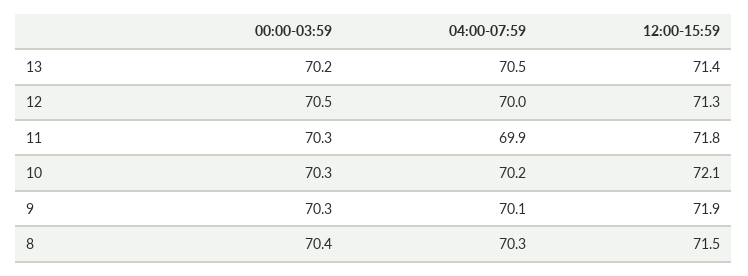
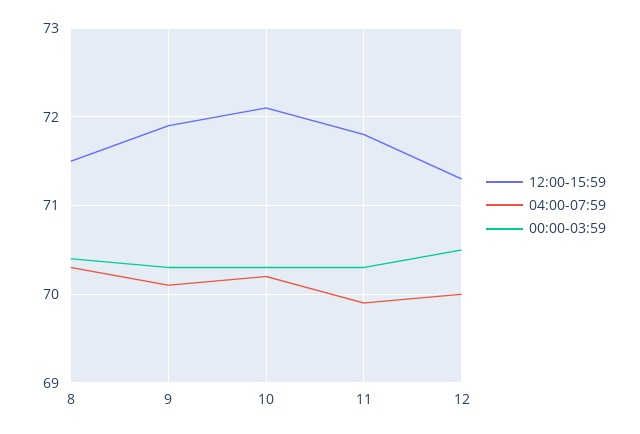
00:00-03:59, 13: 70.2 -> none
04:00-07:59, 13: 70.5 -> none
12:00-15:59, 13: 71.4 -> none

